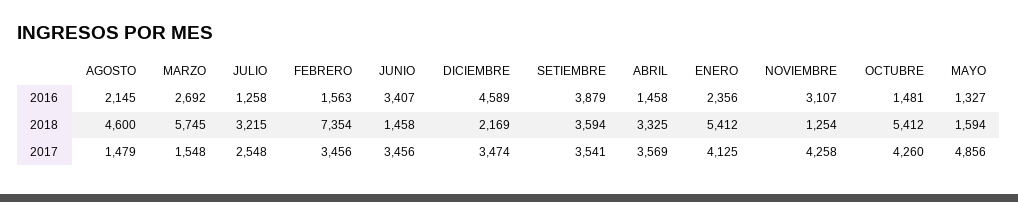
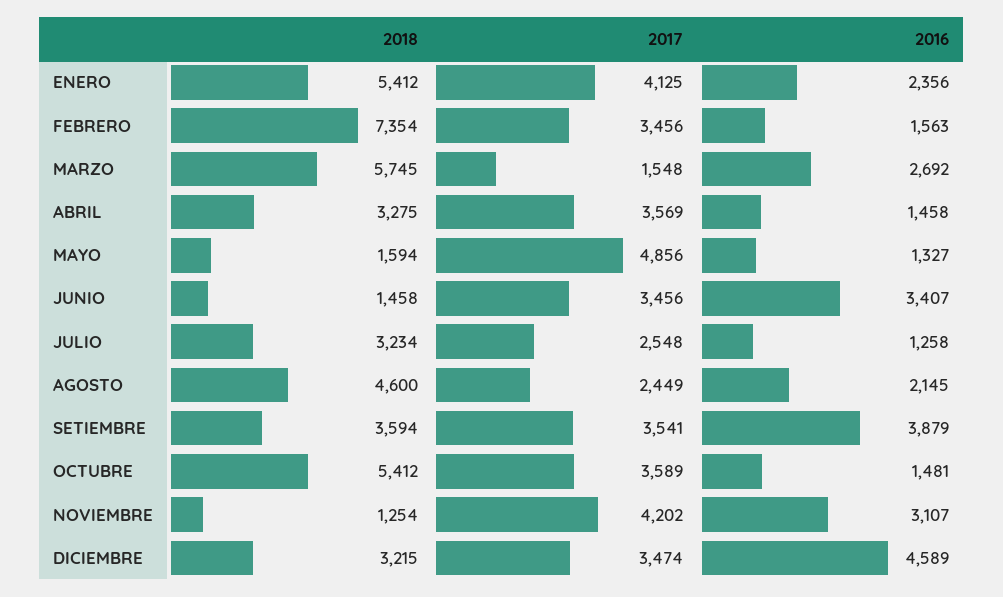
JULIO, 2018: 3215 -> 3234
DICIEMBRE, 2018: 2169 -> 3215
ABRIL, 2018: 3325 -> 3275
AGOSTO, 2017: 1479 -> 2449
NOVIEMBRE, 2017: 4258 -> 4202
OCTUBRE, 2017: 4260 -> 3589

